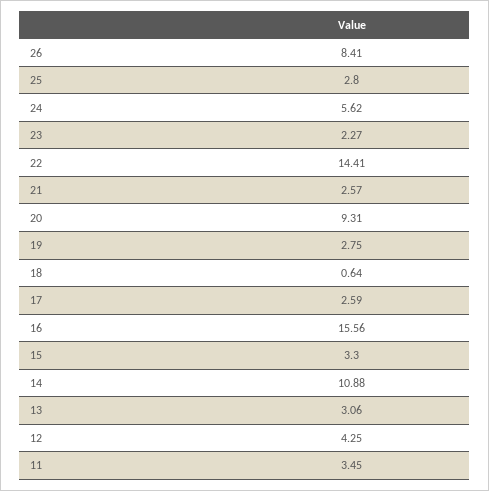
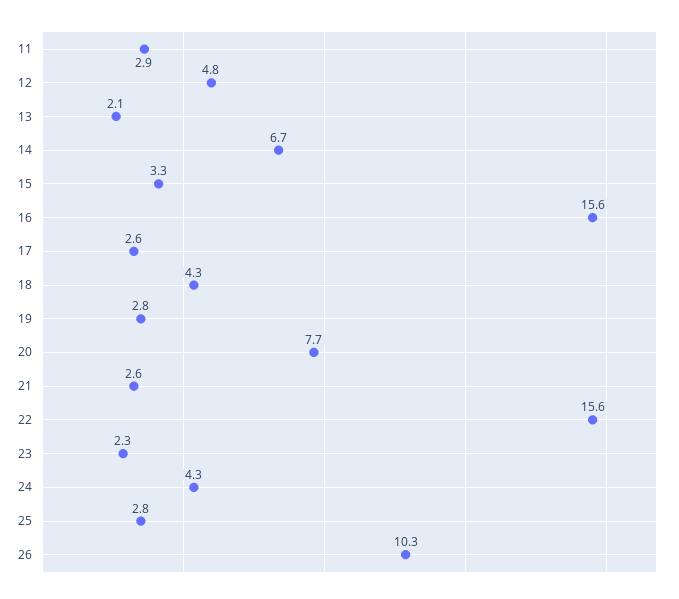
26: 8.41 -> 10.3
24: 5.62 -> 4.3
22: 14.41 -> 15.6
20: 9.31 -> 7.7
18: 0.64 -> 4.3
14: 10.88 -> 6.7
13: 3.06 -> 2.1
12: 4.25 -> 4.8
11: 3.45 -> 2.9

